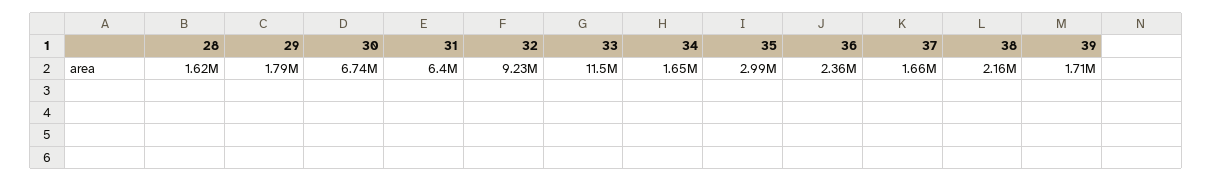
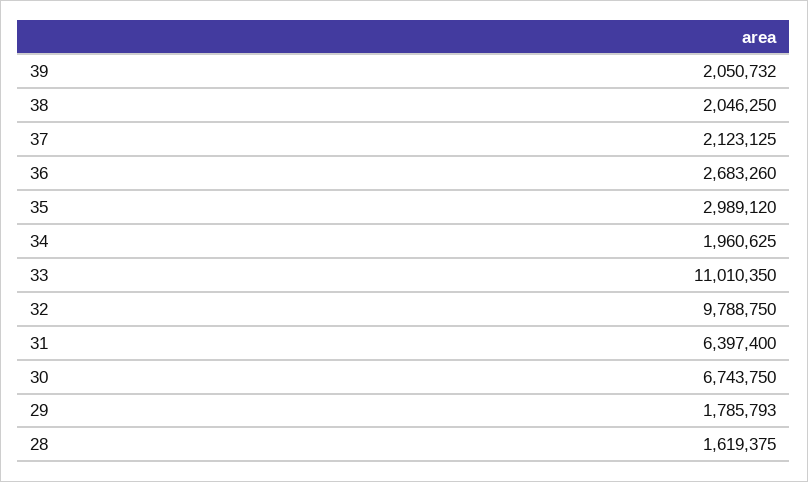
32: 9230000 -> 9788750
33: 11500000 -> 11010350
34: 1650000 -> 1960625
36: 2360000 -> 2683260
37: 1660000 -> 2123125
38: 2160000 -> 2046250
39: 1710000 -> 2050732

